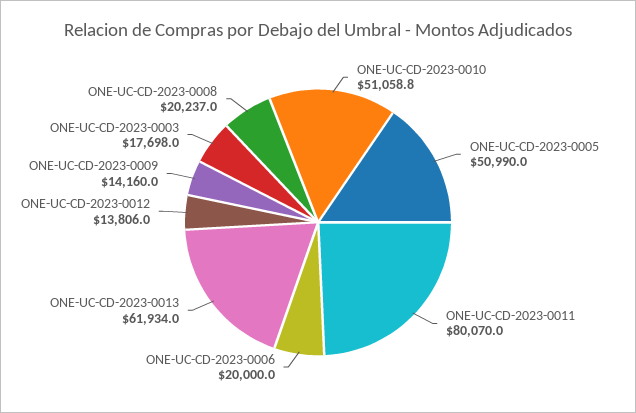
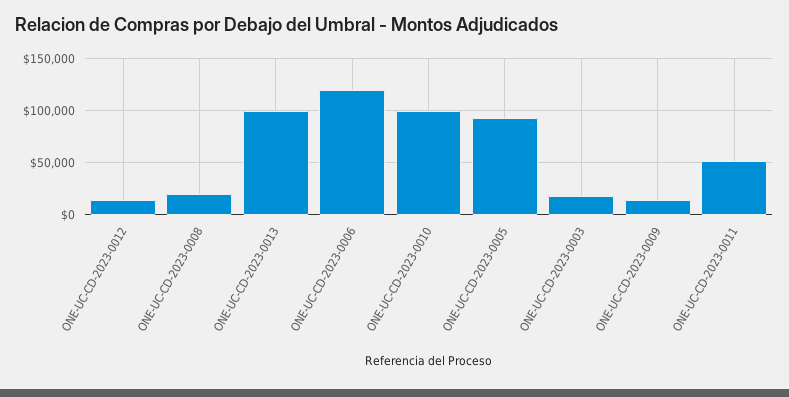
ONE-UC-CD-2023-0010: 51058.8 -> 100000
ONE-UC-CD-2023-0005: 50990 -> 90000
ONE-UC-CD-2023-0011: 80070 -> 50000
ONE-UC-CD-2023-0006: 20000 -> 120000
ONE-UC-CD-2023-0013: 61934 -> 100000

